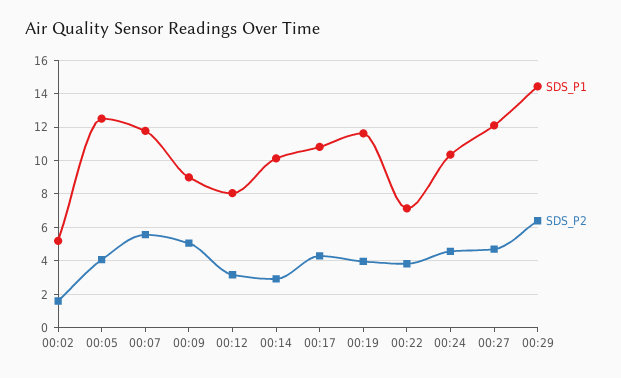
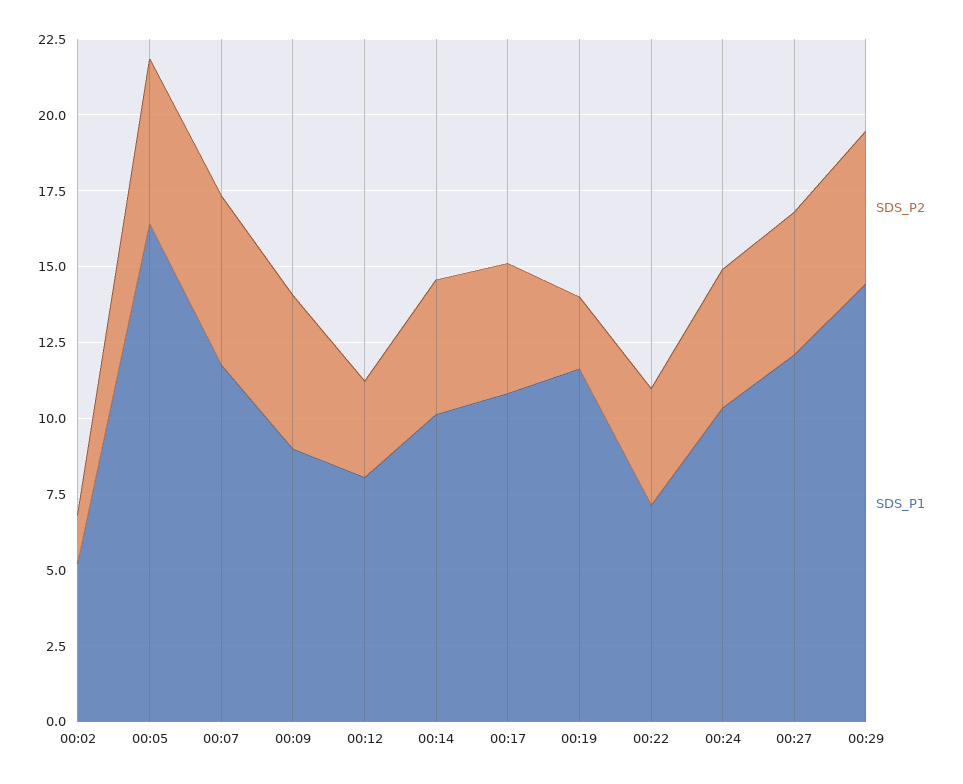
SDS_P1, 00:05: 12.5 -> 16.5
SDS_P2, 00:05: 4 -> 5.5
SDS_P2, 00:14: 3 -> 4.5
SDS_P2, 00:19: 4 -> 2.5
SDS_P2, 00:29: 6.5 -> 5

